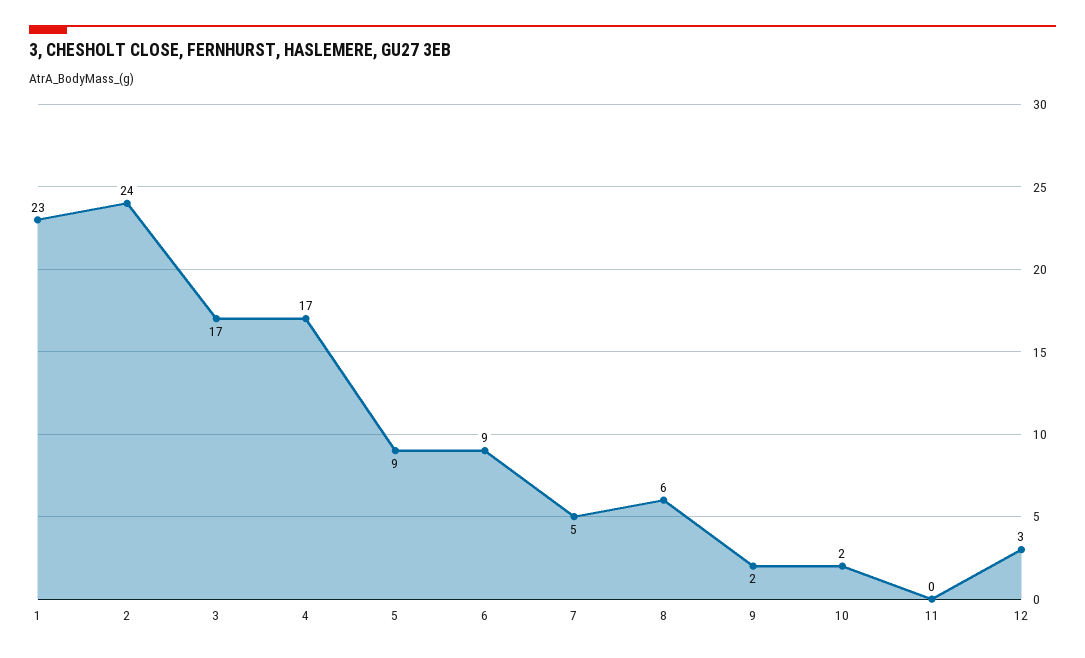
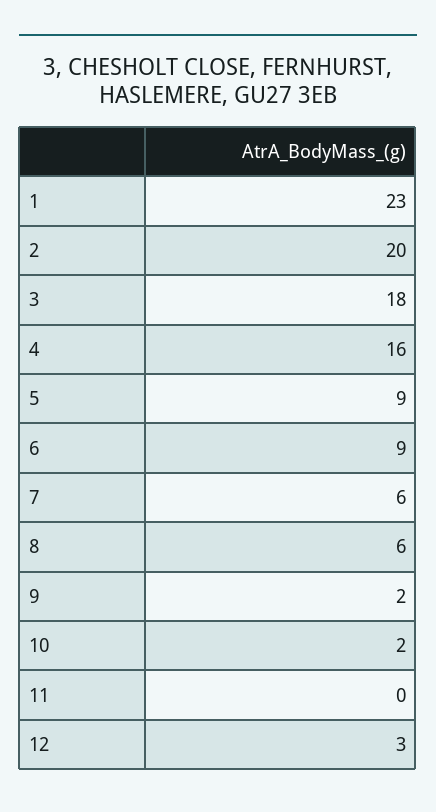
2: 24 -> 20
3: 17 -> 18
4: 17 -> 16
7: 5 -> 6

